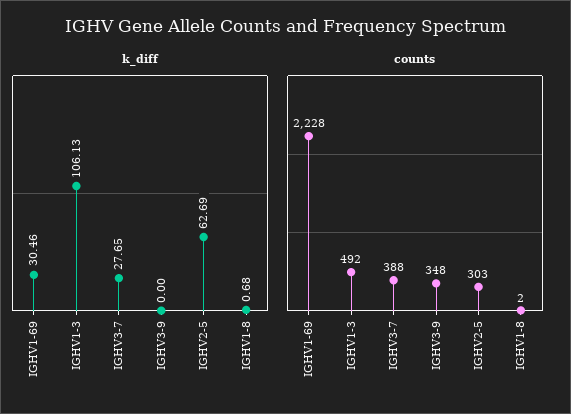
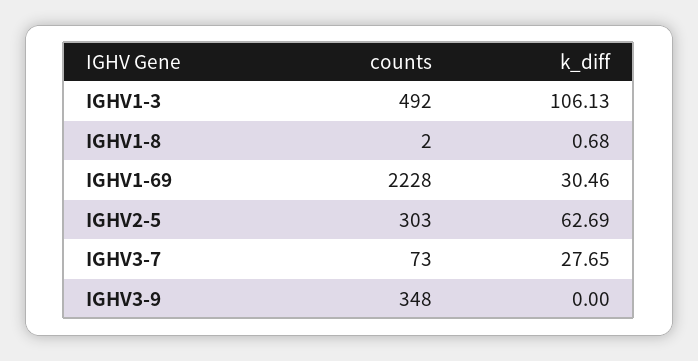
counts, IGHV3-7: 388 -> 73

